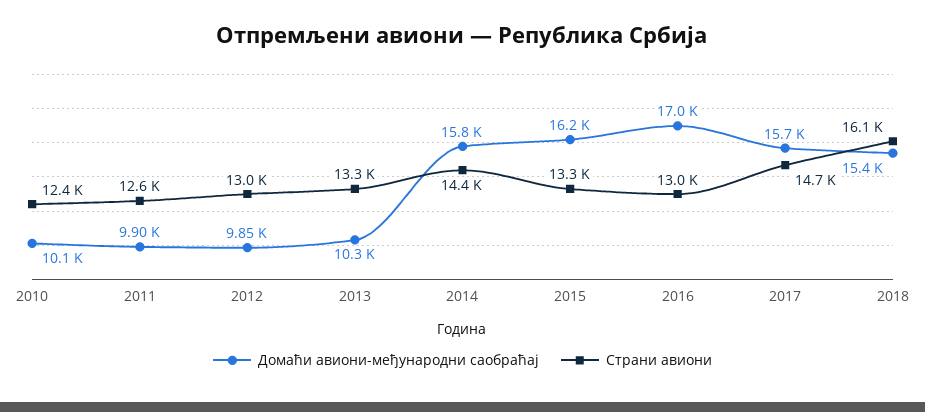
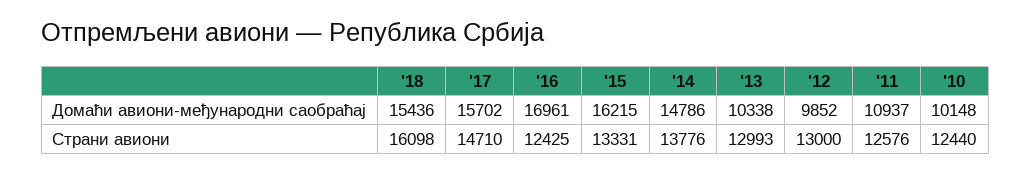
Домаћи авиони-међународни саобраћај, 2011: 9900 -> 10937
Страни авиони, 2013: 13300 -> 12993
Домаћи авиони-међународни саобраћај, 2014: 15800 -> 14786
Страни авиони, 2014: 14400 -> 13776
Страни авиони, 2016: 13000 -> 12425

